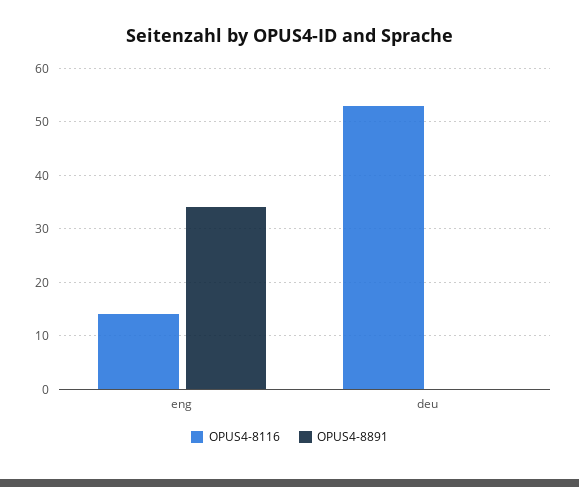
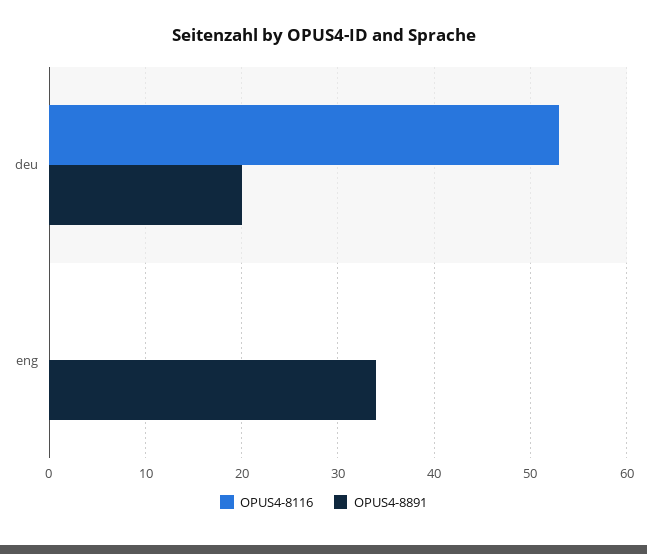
OPUS4-8116, eng: 15 -> 0
OPUS4-8891, deu: 0 -> 20

